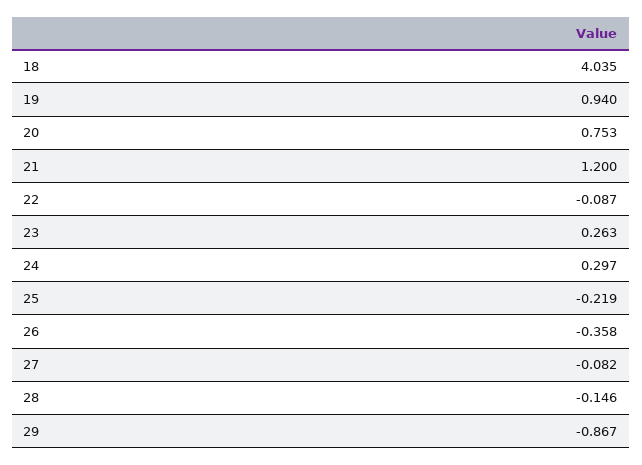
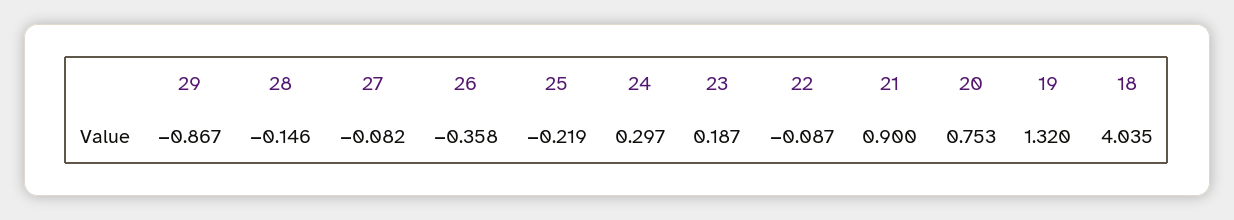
19: 0.94 -> 1.32
21: 1.2 -> 0.9
23: 0.263 -> 0.187

